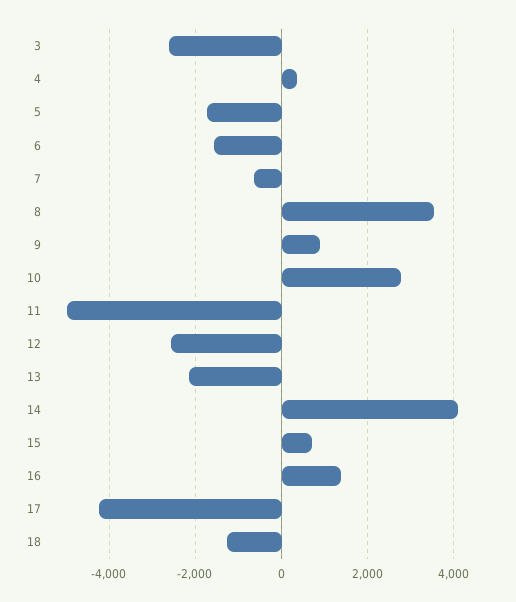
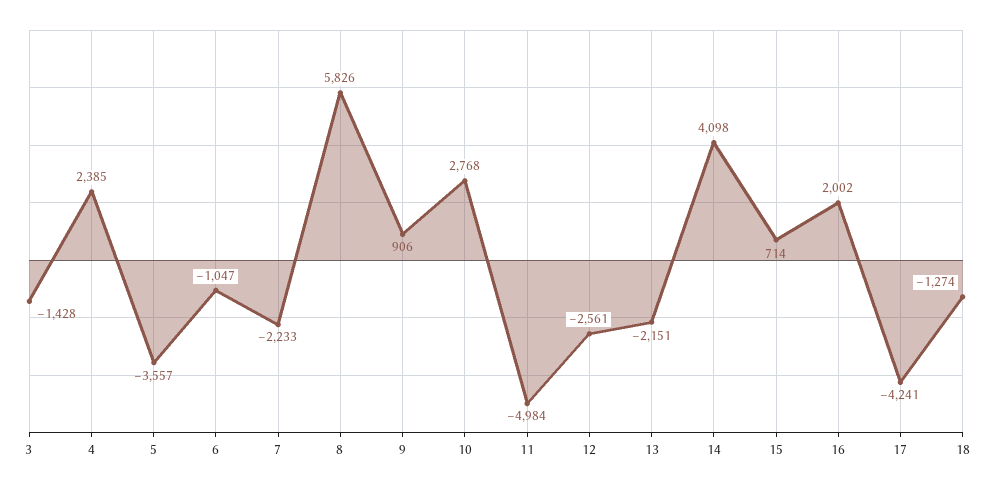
3: -2600 -> -1428
4: 400 -> 2385
5: -1800 -> -3557
6: -1600 -> -1047
7: -600 -> -2233
8: 3600 -> 5826
16: 1400 -> 2002

